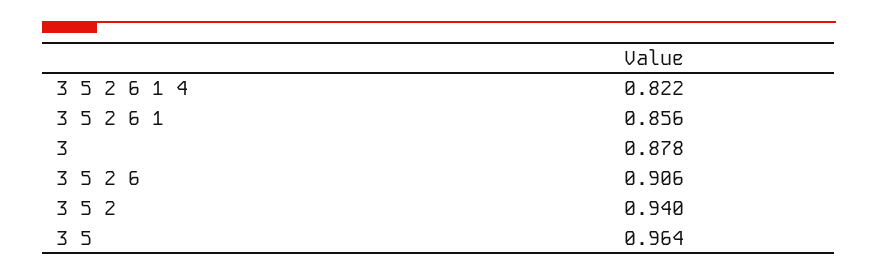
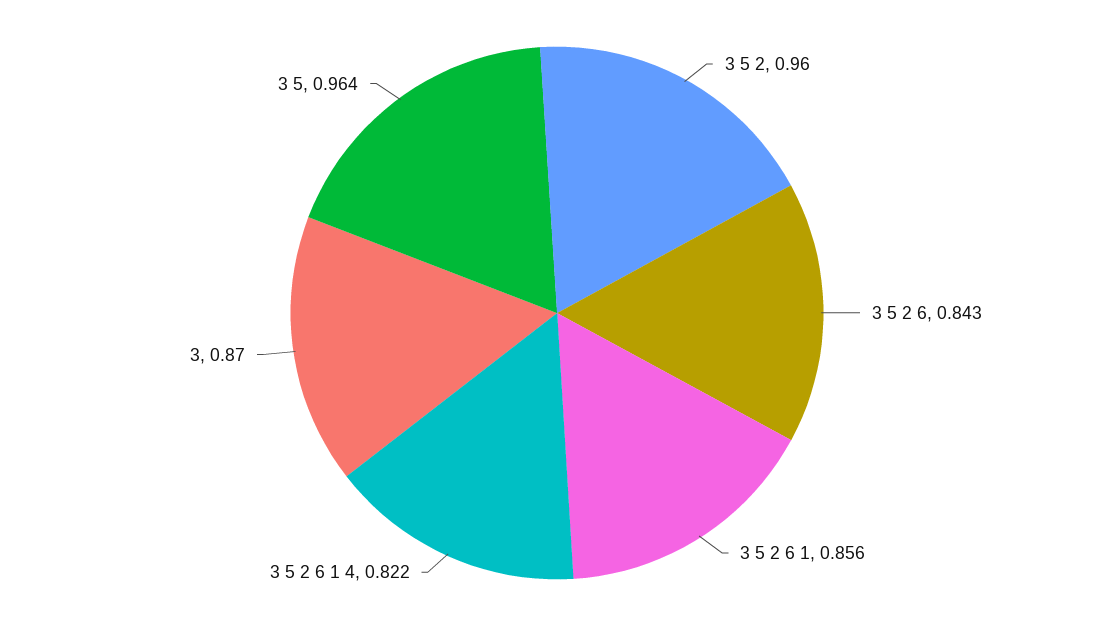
3: 0.878 -> 0.87
3 5 2 6: 0.906 -> 0.843
3 5 2: 0.94 -> 0.96

